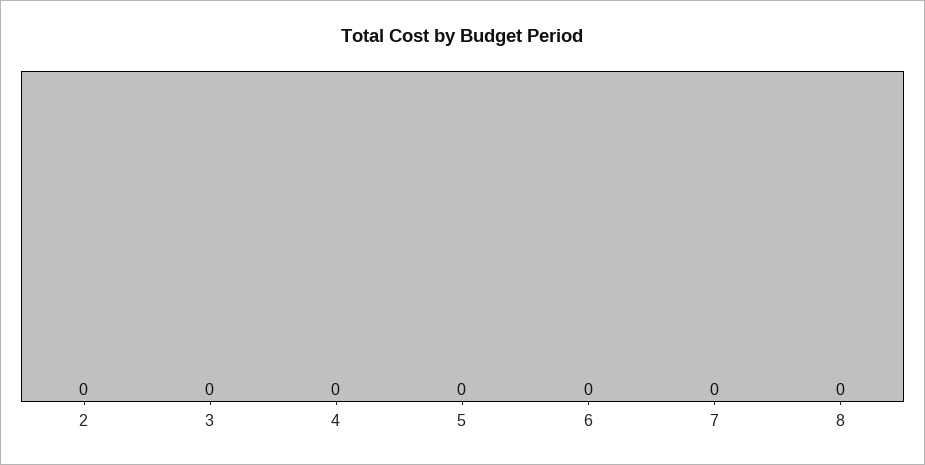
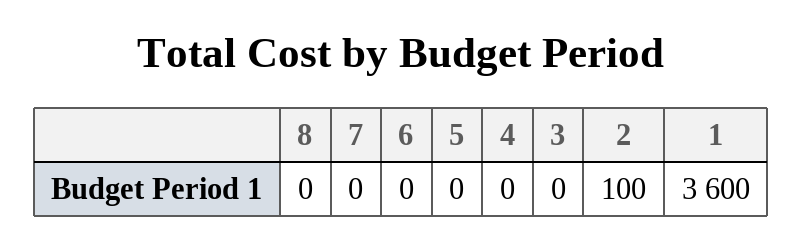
2: 0 -> 100
1: none -> 3600

